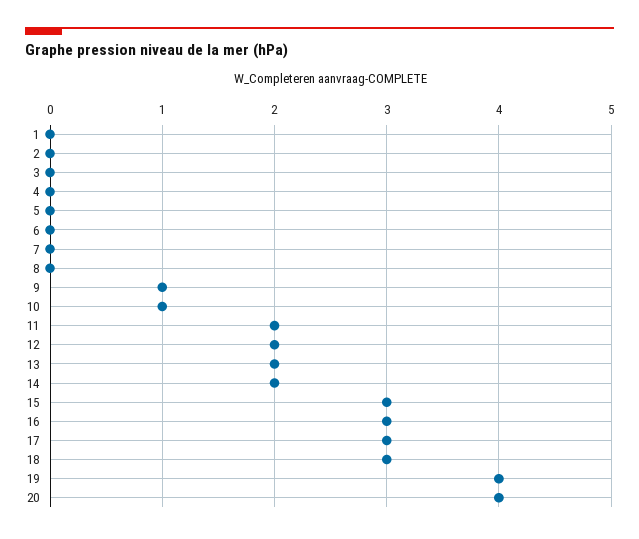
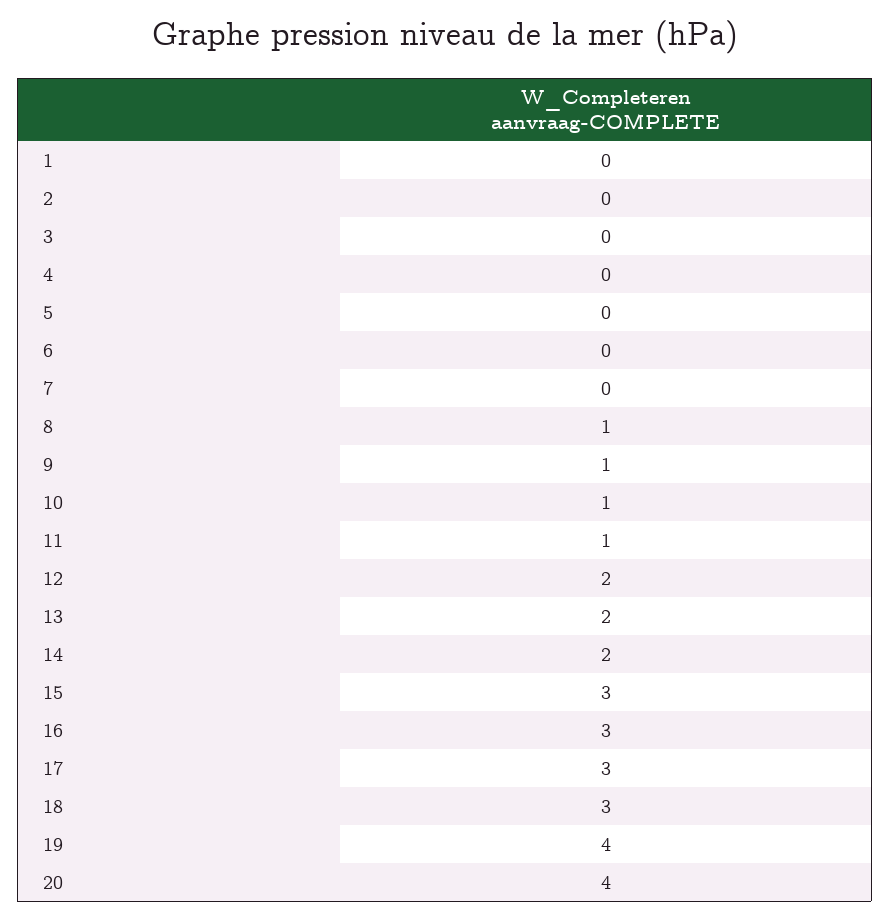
8: 0 -> 1
11: 2 -> 1

